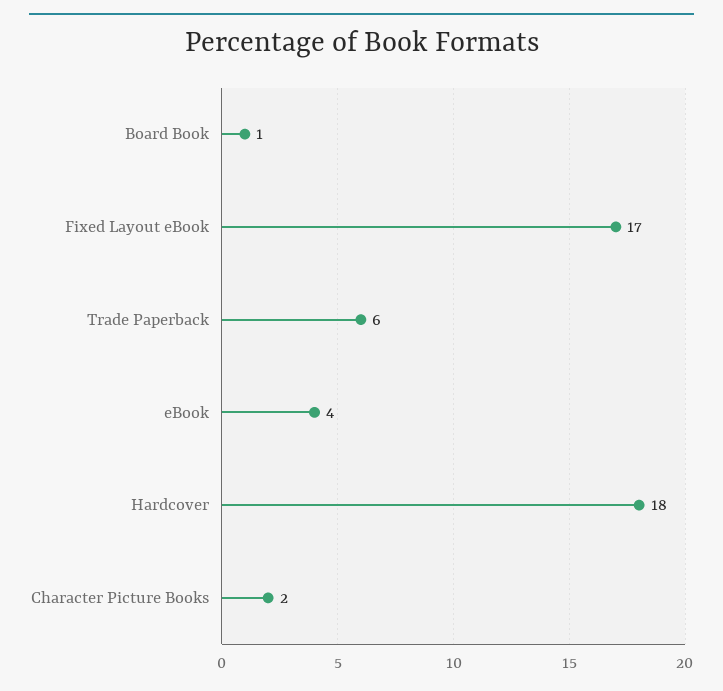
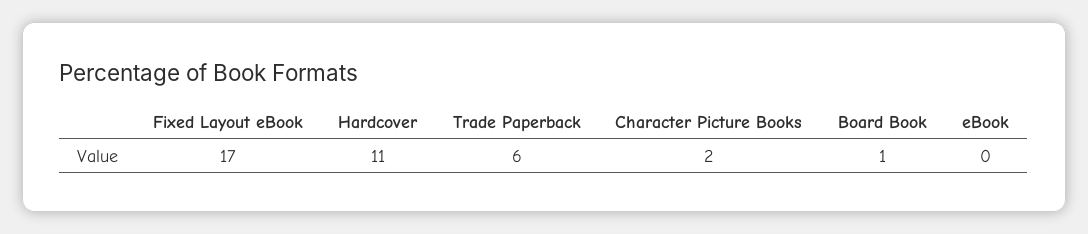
eBook: 4 -> 0
Hardcover: 18 -> 11

